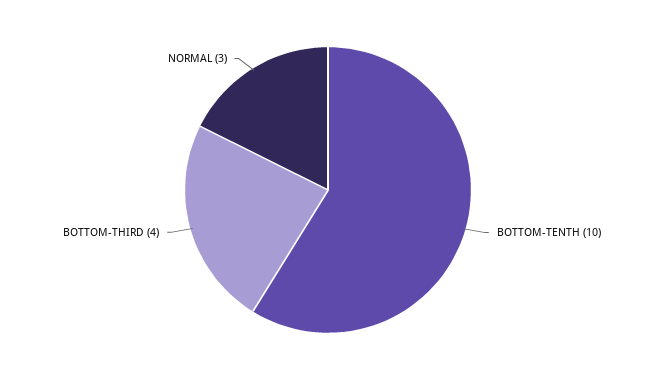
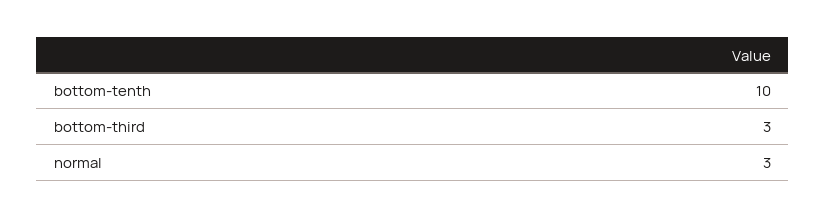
BOTTOM-THIRD: 4 -> 3

